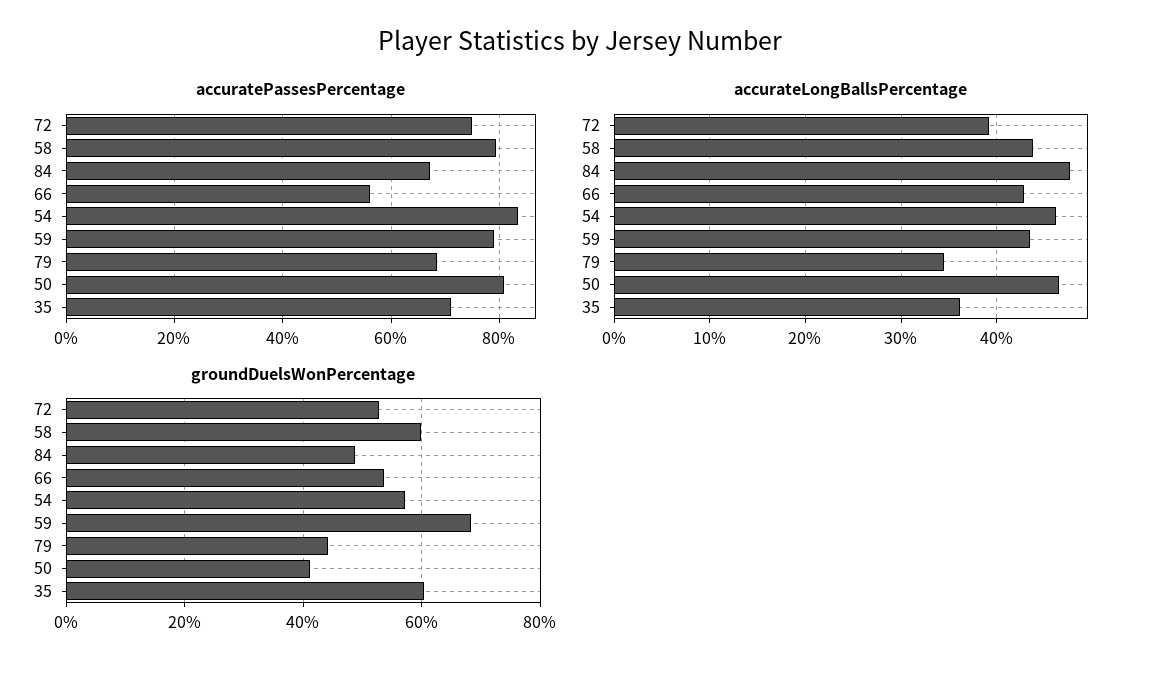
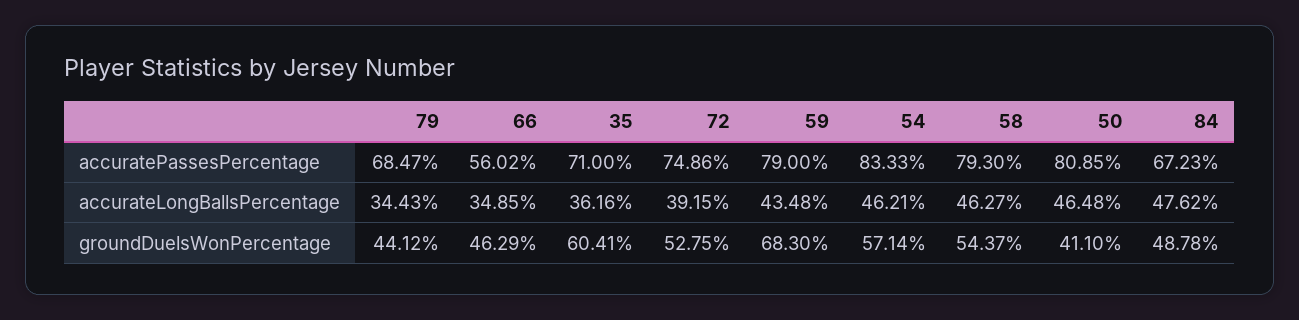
accurateLongBallsPercentage, 58: 44 -> 46.27
accurateLongBallsPercentage, 66: 43 -> 34.85
groundDuelsWonPercentage, 58: 60 -> 54.37
groundDuelsWonPercentage, 66: 54 -> 46.29

